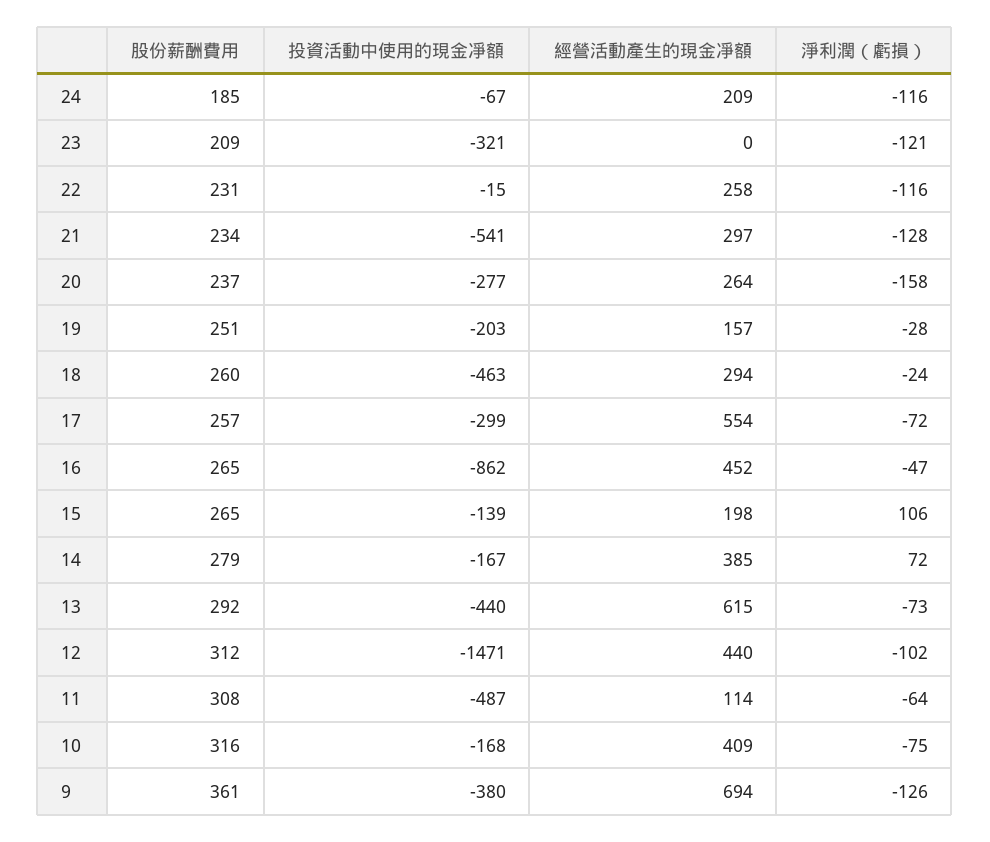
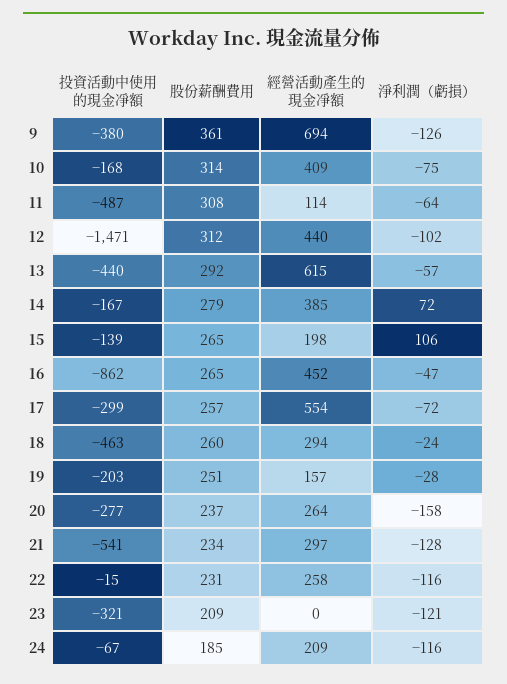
淨利潤（虧損）, 13: -73 -> -57
股份薪酬費用, 10: 316 -> 314

